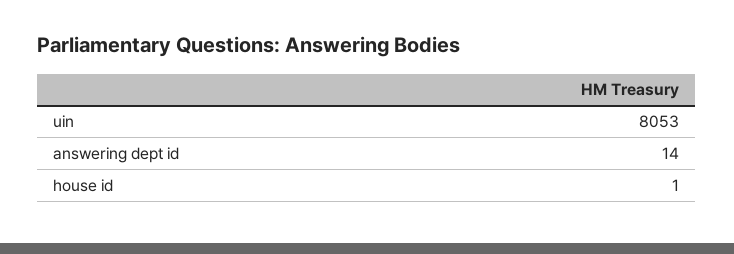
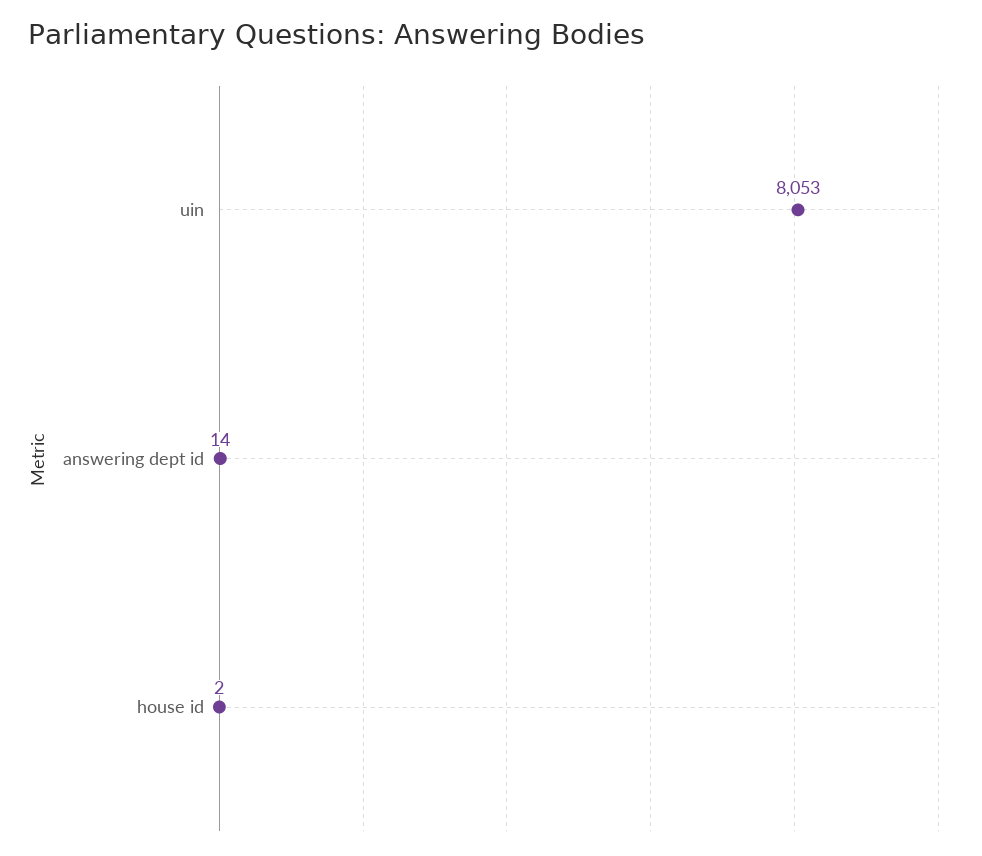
house id: 1 -> 2

